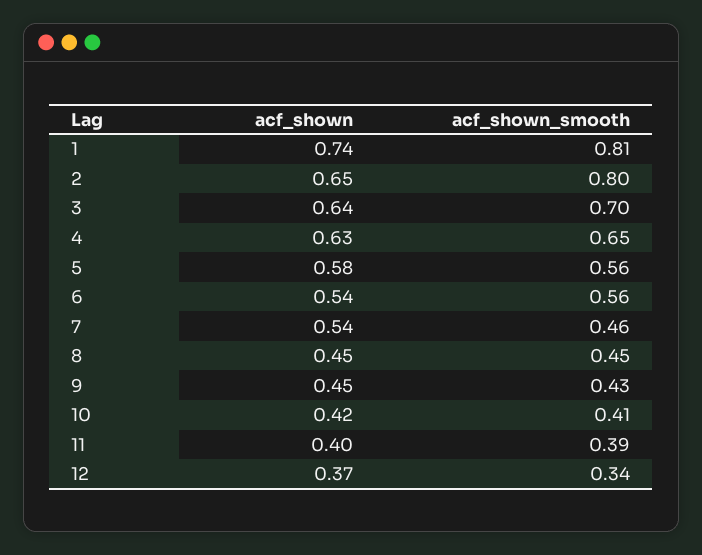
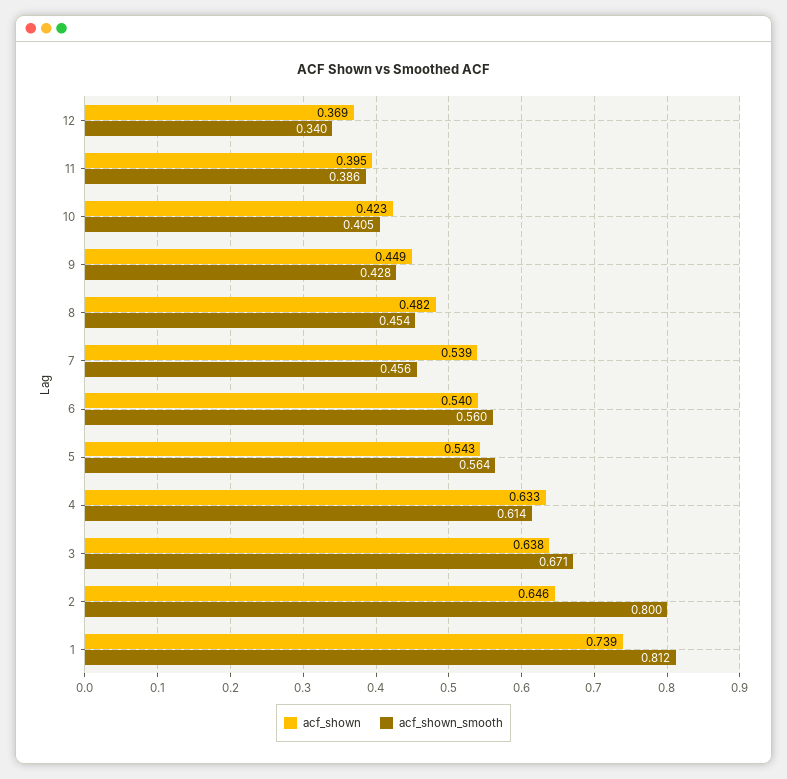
acf_shown_smooth, 3: 0.7 -> 0.671
acf_shown_smooth, 4: 0.65 -> 0.614
acf_shown, 5: 0.58 -> 0.543
acf_shown, 8: 0.45 -> 0.482

